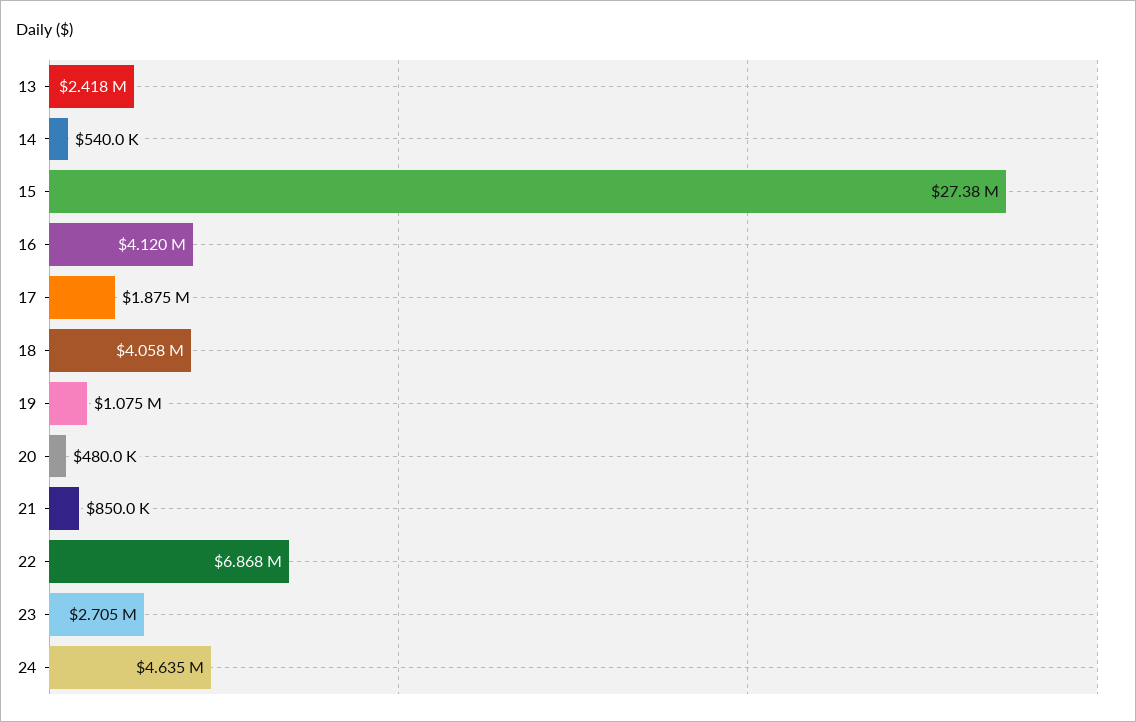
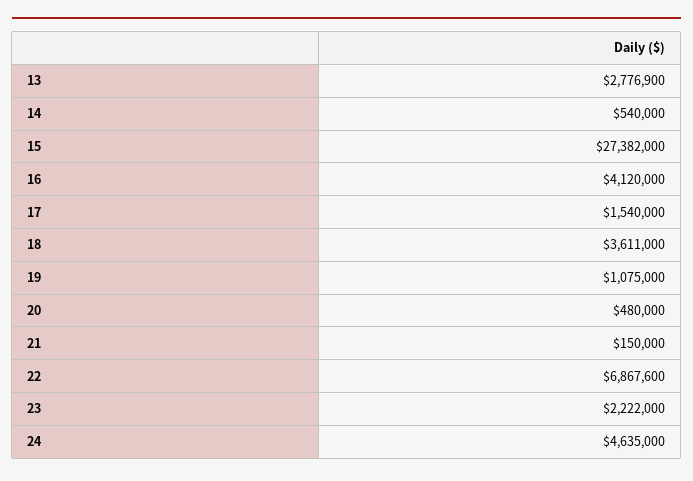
13: 2418000 -> 2776900
17: 1875000 -> 1540000
18: 4058000 -> 3611000
21: 850000 -> 150000
23: 2705000 -> 2222000

